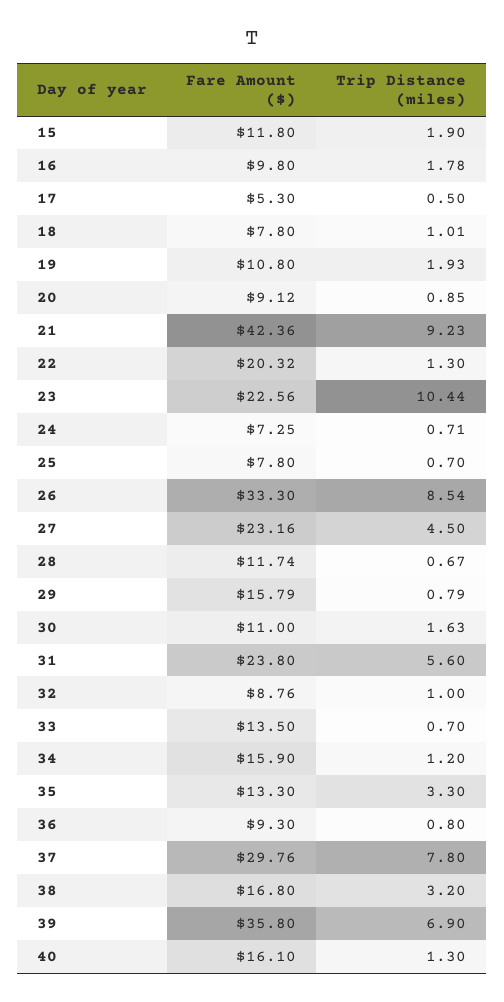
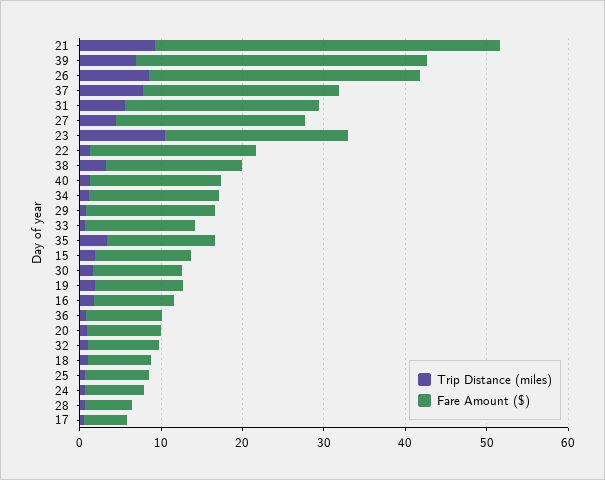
Fare Amount ($), 28: 11.74 -> 6
Fare Amount ($), 37: 29.76 -> 24

